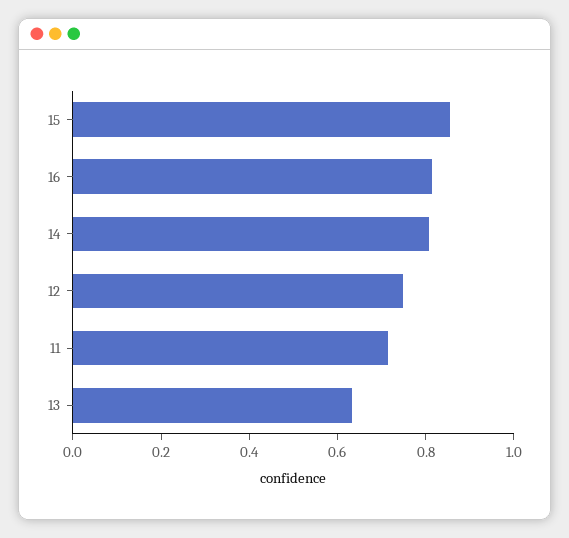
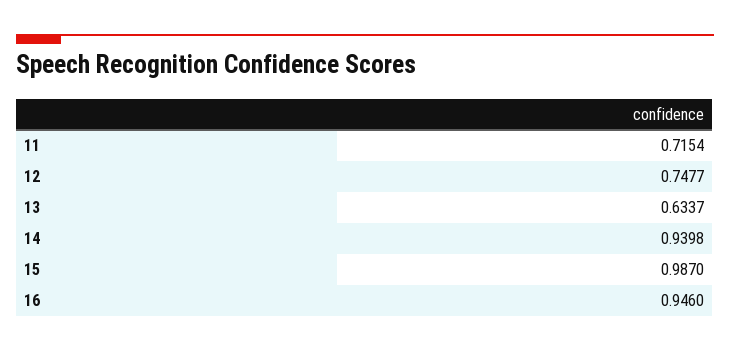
15: 0.85 -> 0.987
16: 0.8 -> 0.946
14: 0.8 -> 0.9398

